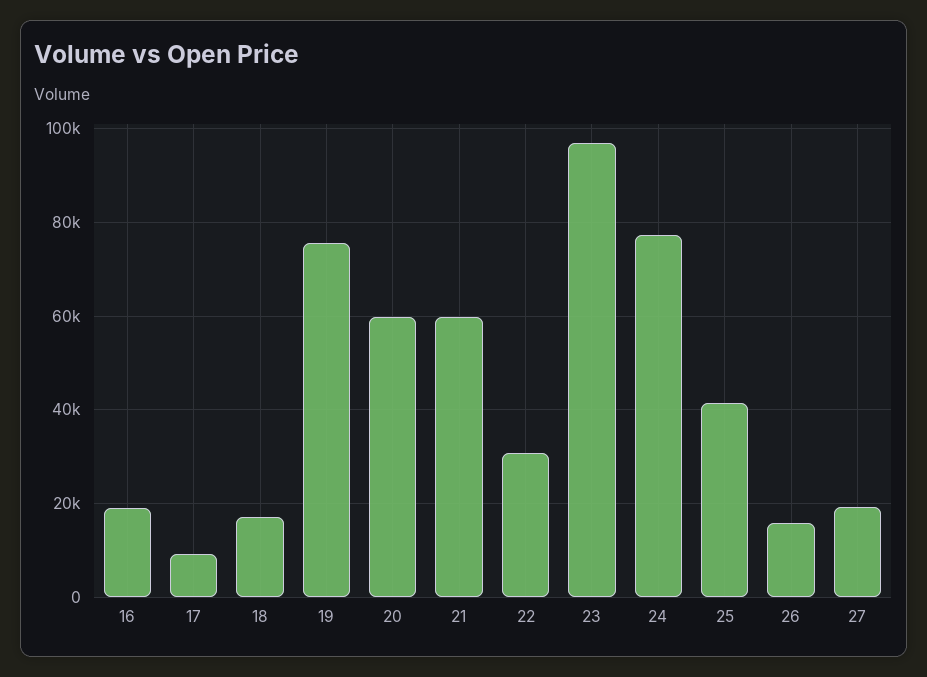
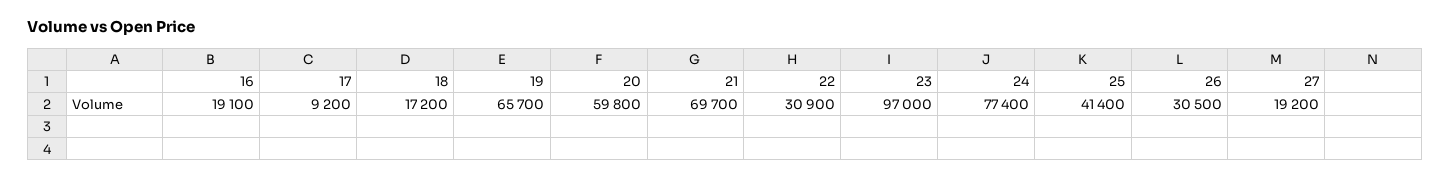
19: 76000 -> 65700
21: 60000 -> 69700
26: 16000 -> 30500

